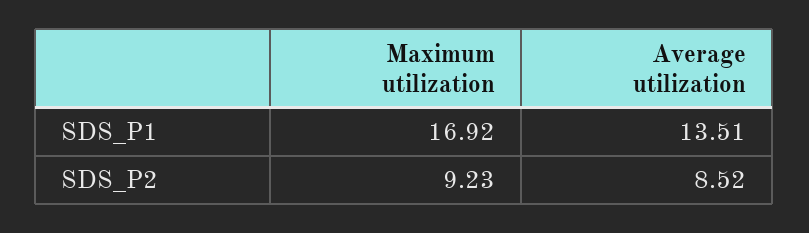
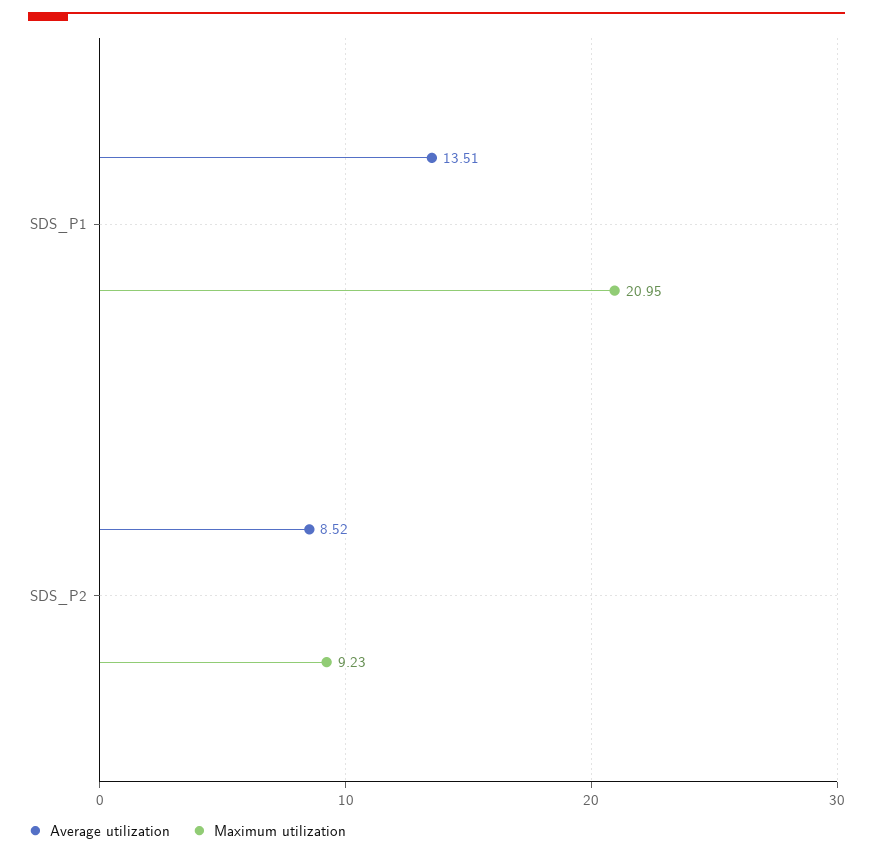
Maximum utilization, SDS_P1: 16.92 -> 20.95

